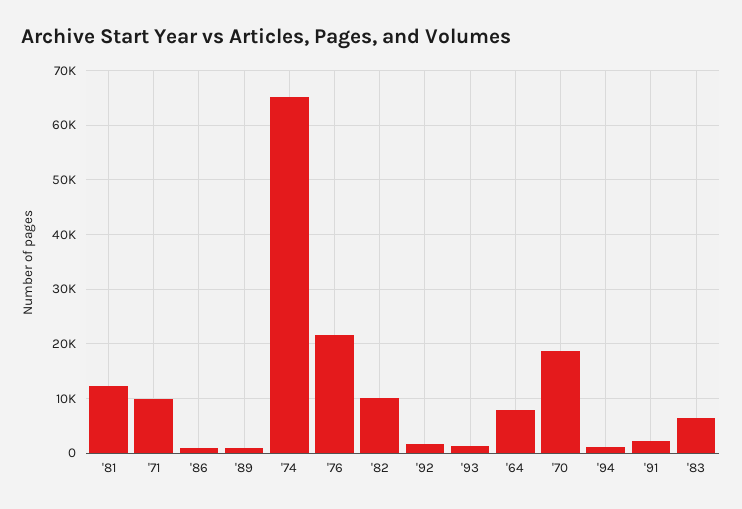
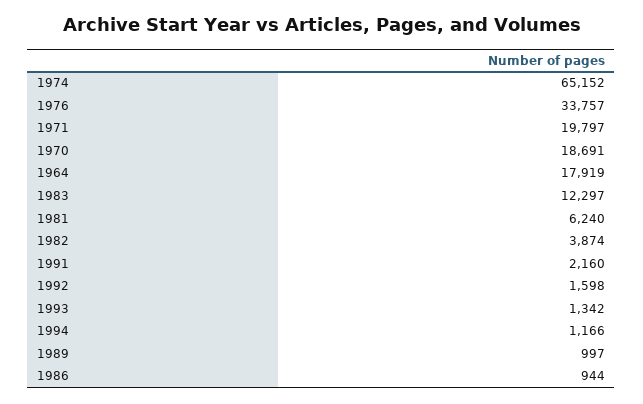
'81: 12000 -> 6240
'71: 10000 -> 19797
'76: 22000 -> 33757
'82: 10000 -> 3874
'64: 8000 -> 17919
'83: 6000 -> 12297

